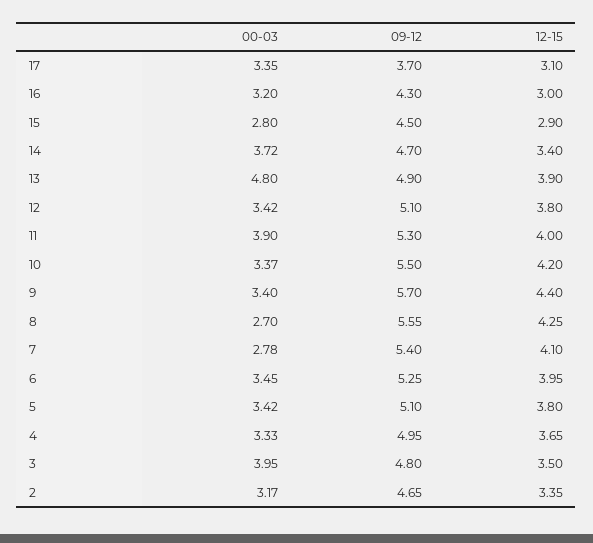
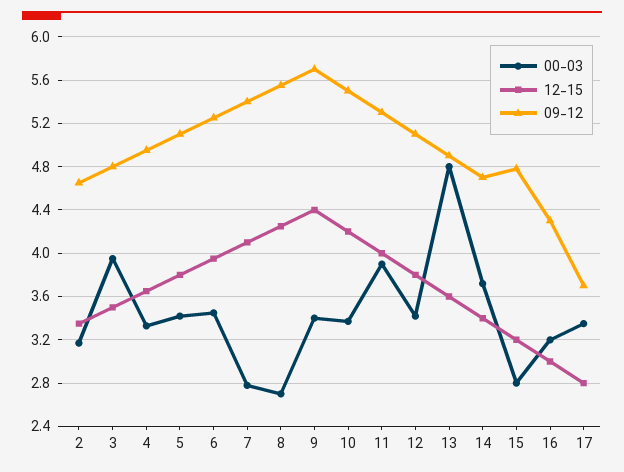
12-15, 17: 3.1 -> 2.8
09-12, 15: 4.5 -> 4.8
12-15, 15: 2.9 -> 3.2
12-15, 13: 3.9 -> 3.6

